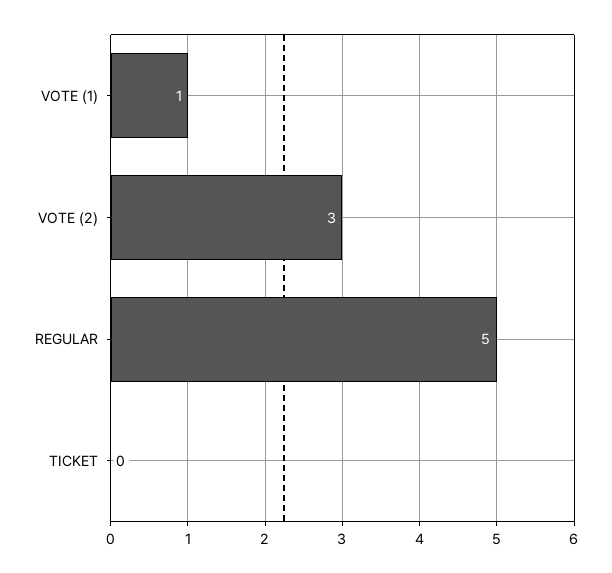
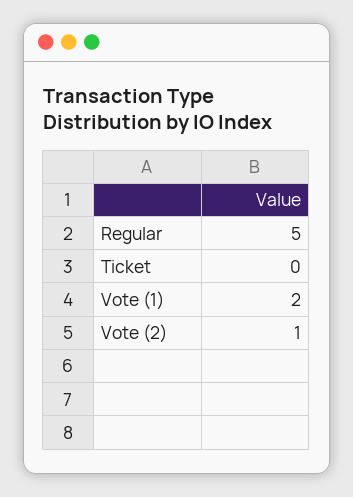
VOTE (1): 1 -> 2
VOTE (2): 3 -> 1

